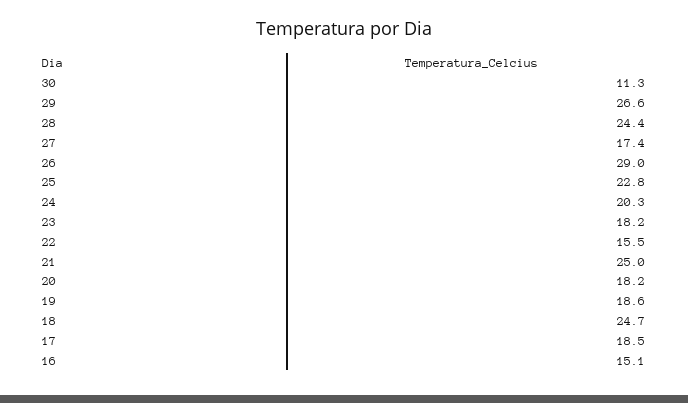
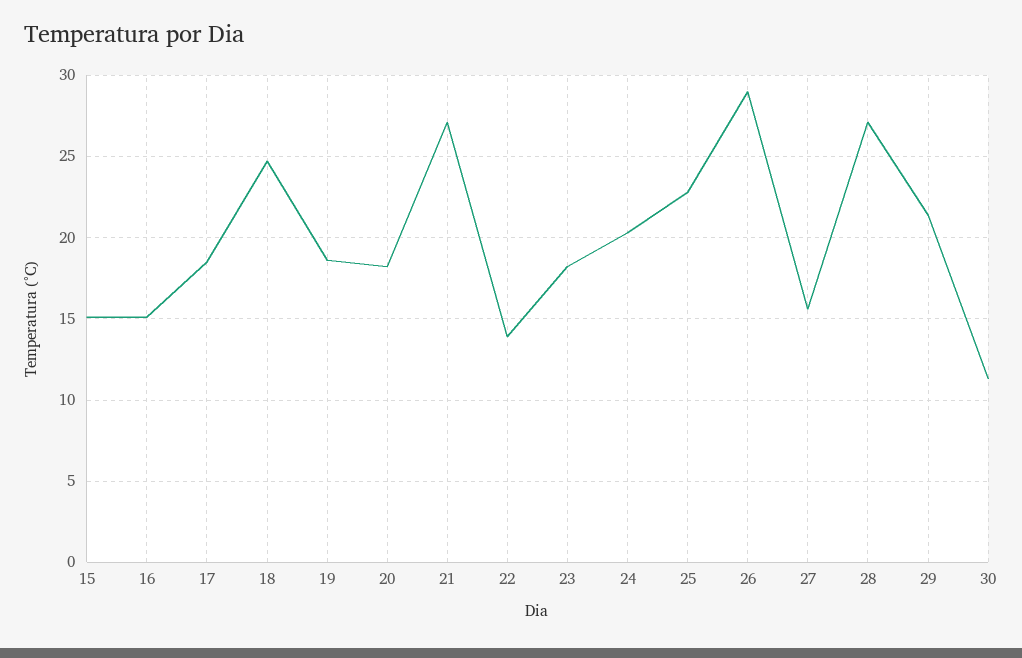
29: 26.6 -> 21.5
28: 24.4 -> 27
27: 17.4 -> 15.5
22: 15.5 -> 14
21: 25 -> 27
15: none -> 15

